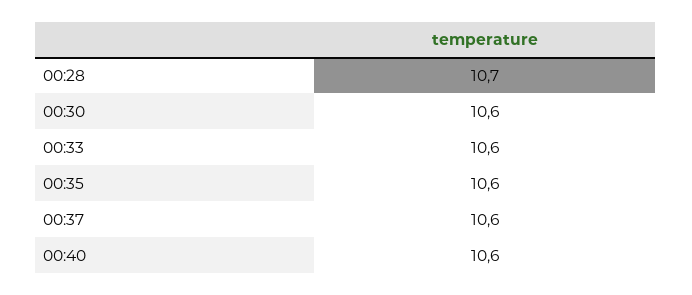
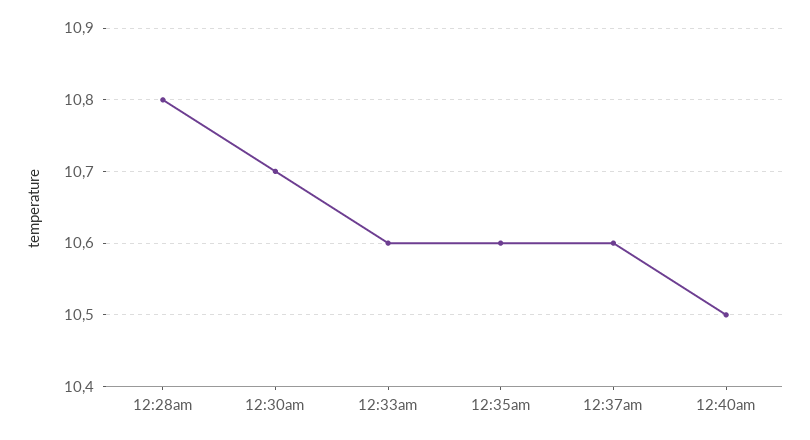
00:28: 10.7 -> 10.8
00:30: 10.6 -> 10.7
00:40: 10.6 -> 10.5

